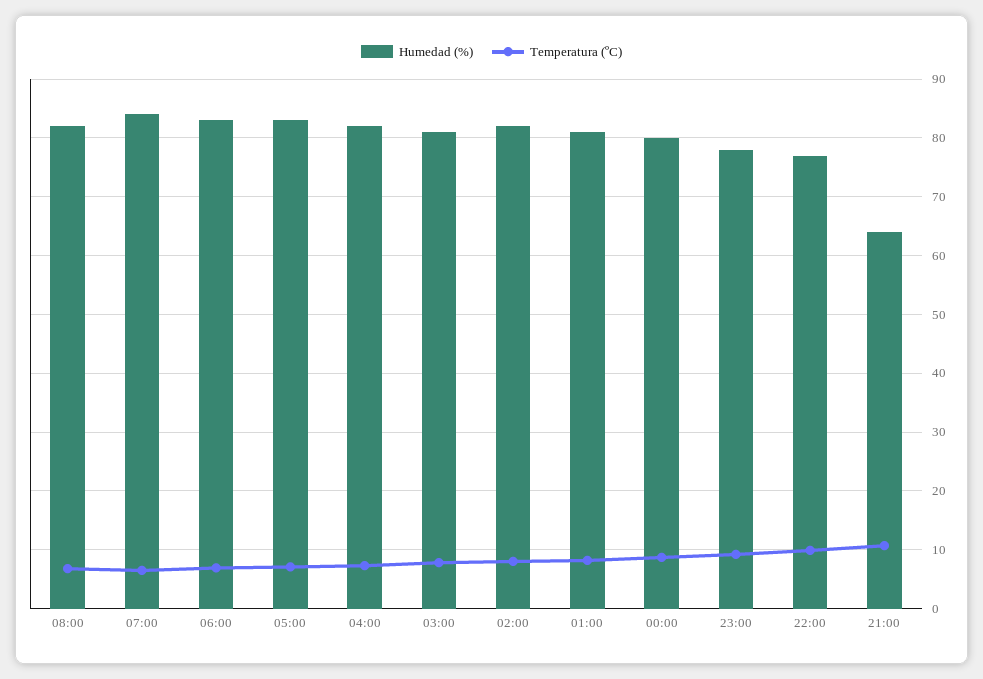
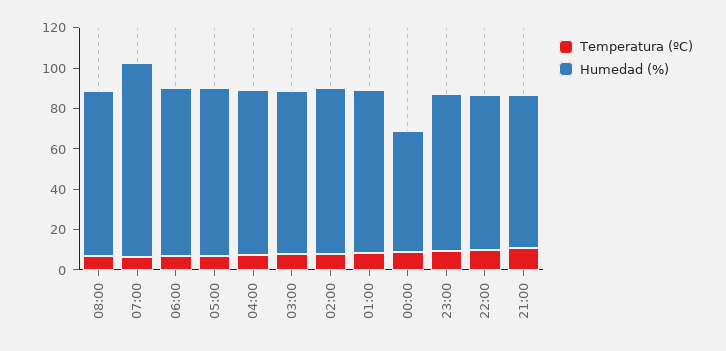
Humedad (%), 07:00: 84 -> 95
Humedad (%), 00:00: 80 -> 60
Humedad (%), 21:00: 64 -> 75

